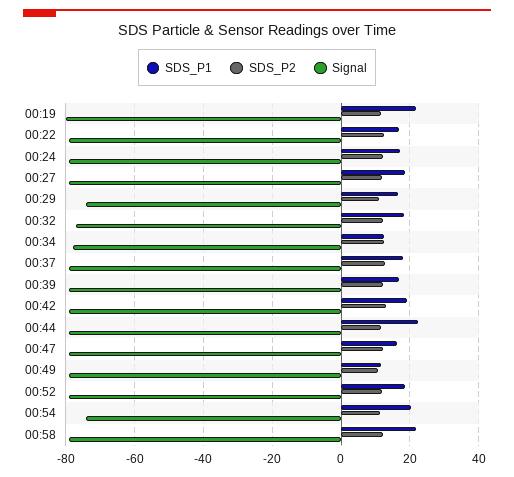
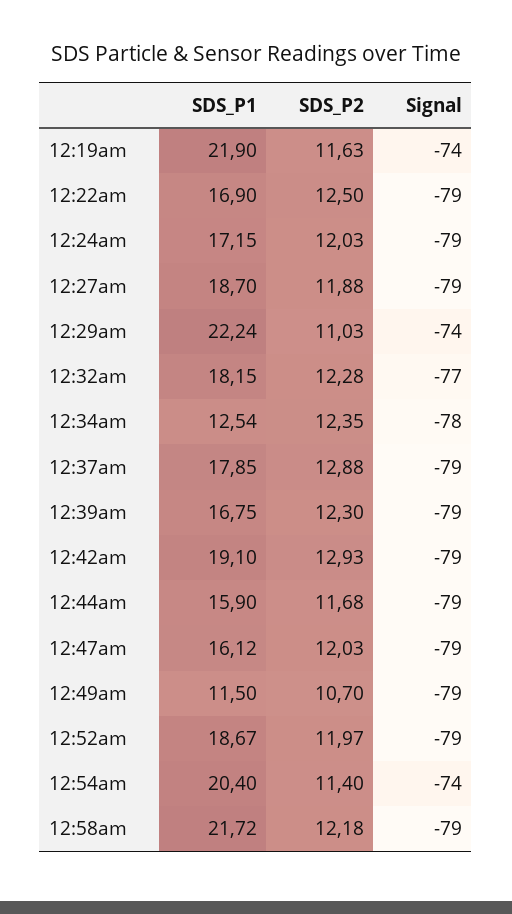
Signal, 00:19: -80 -> -74
SDS_P1, 00:29: 16 -> 22.24
SDS_P1, 00:44: 22 -> 15.9

